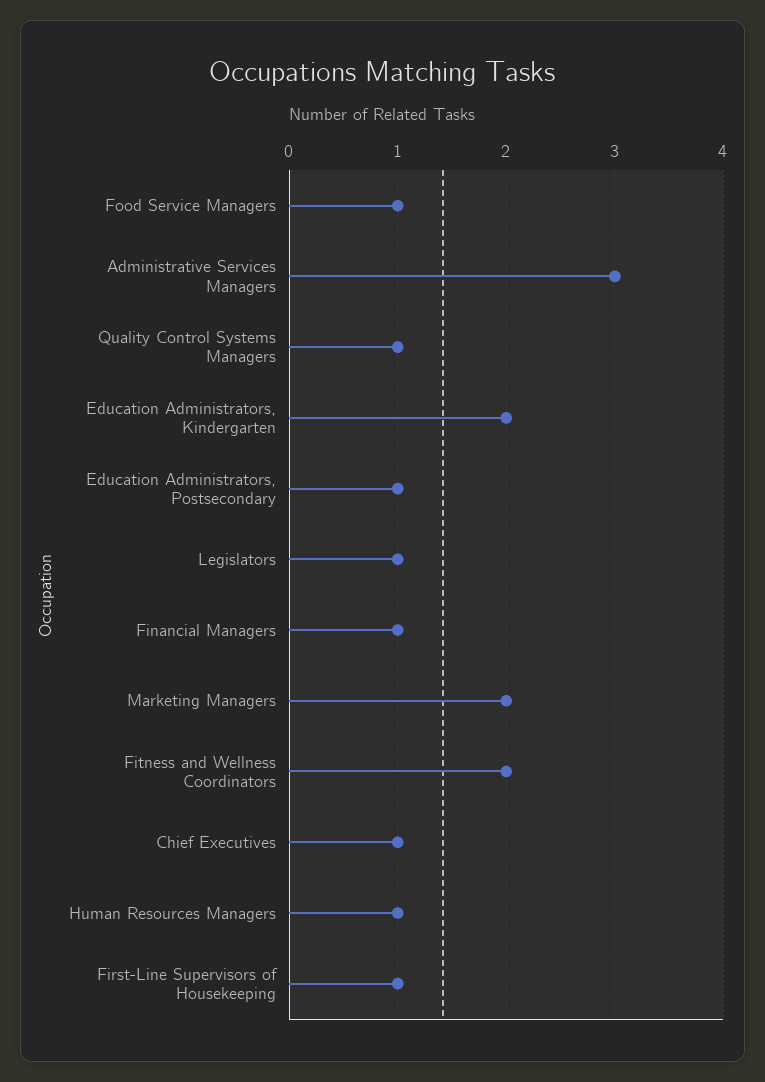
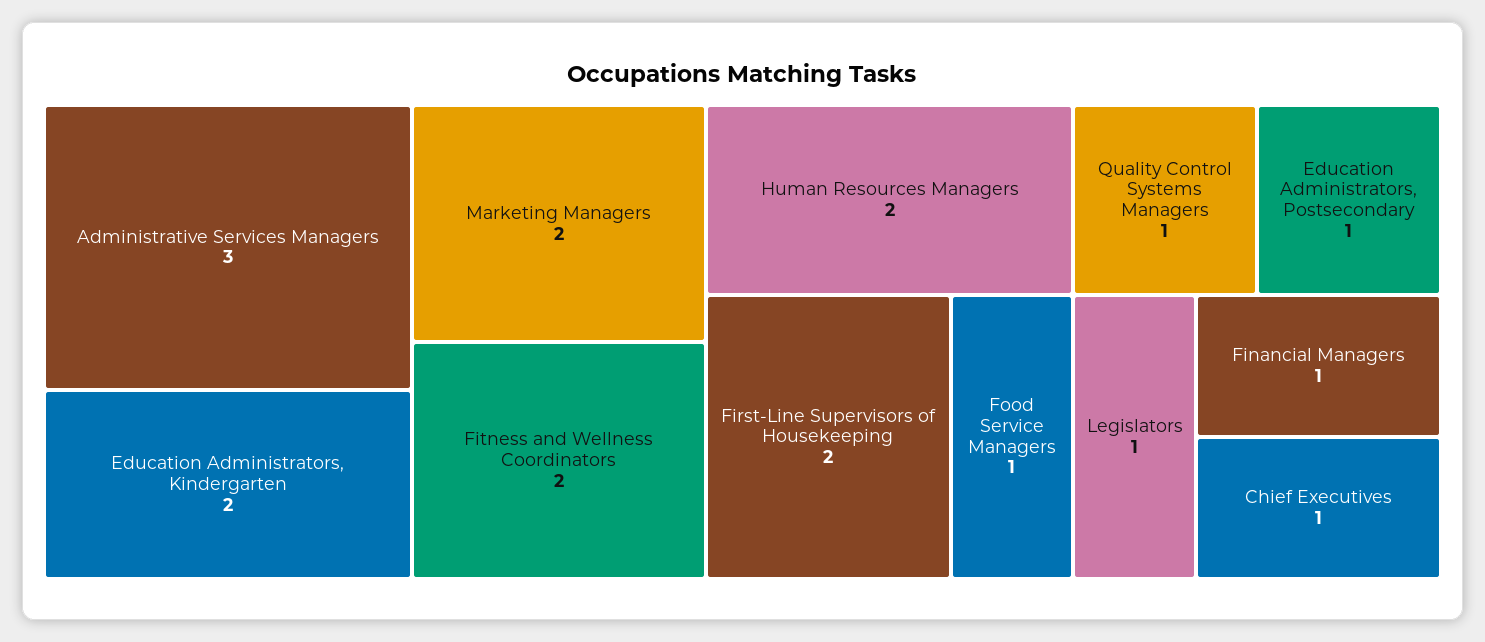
Human Resources Managers: 1 -> 2
First-Line Supervisors of Housekeeping: 1 -> 2

